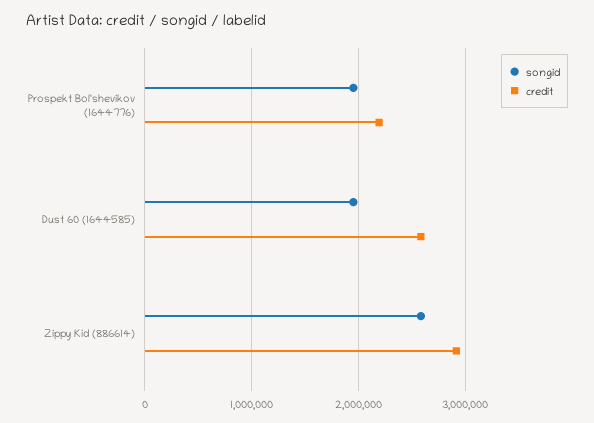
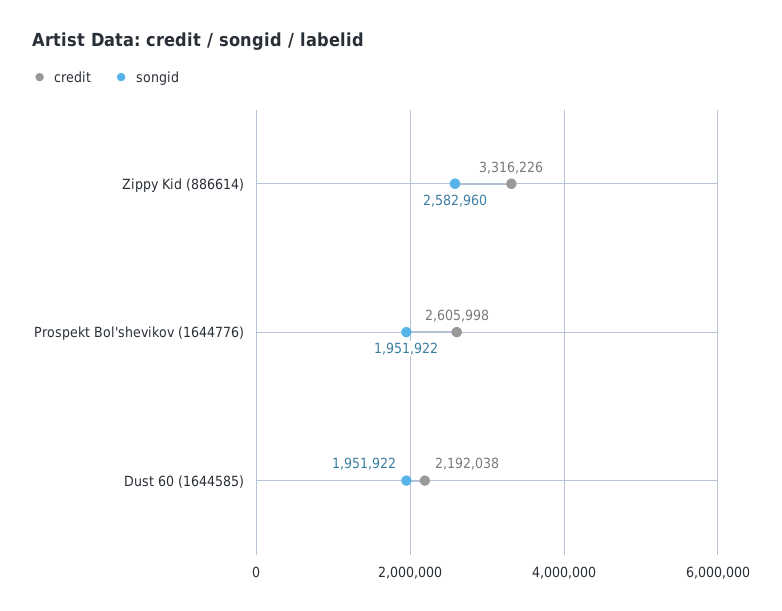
credit, Prospekt Bol'shevikov (1644776): 2200000 -> 2605998
credit, Dust 60 (1644585): 2600000 -> 2192038
credit, Zippy Kid (886614): 2900000 -> 3316226

